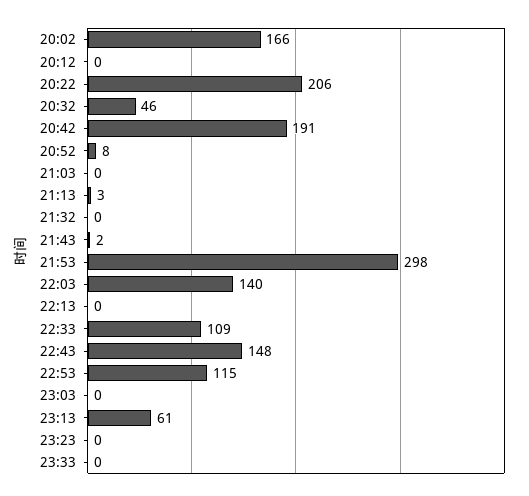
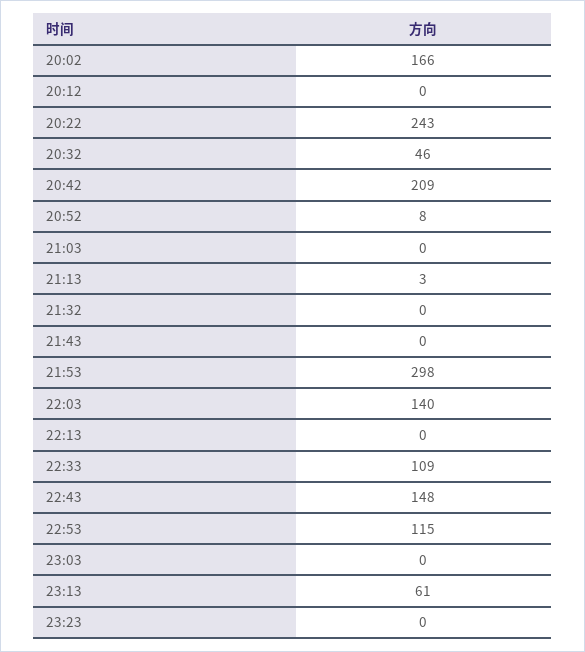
20:22: 206 -> 243
20:42: 191 -> 209
21:43: 2 -> 0
23:33: 0 -> none

